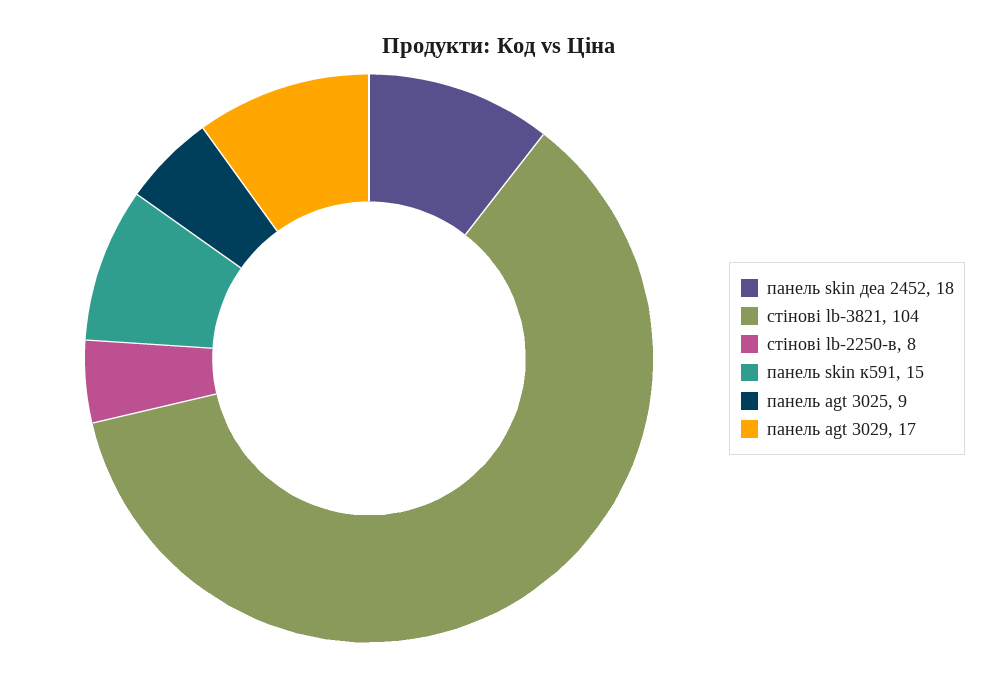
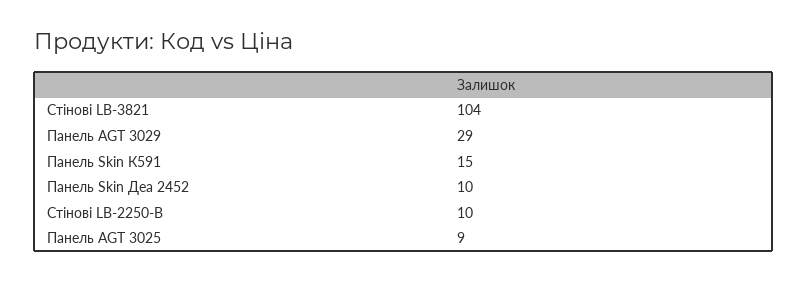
панель skin деа 2452: 18 -> 10
стінові lb-2250-в: 8 -> 10
панель agt 3029: 17 -> 29

